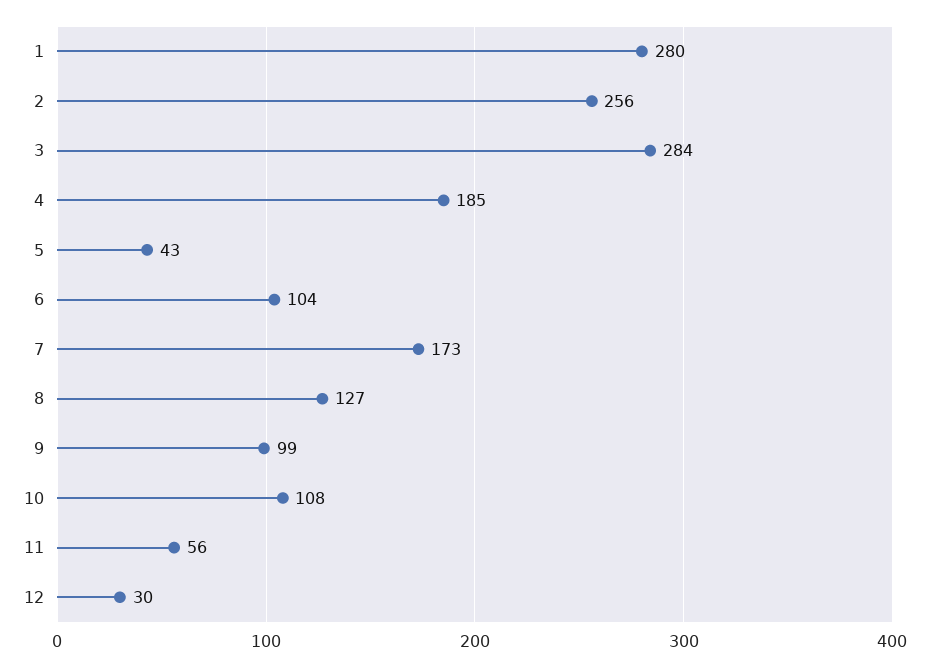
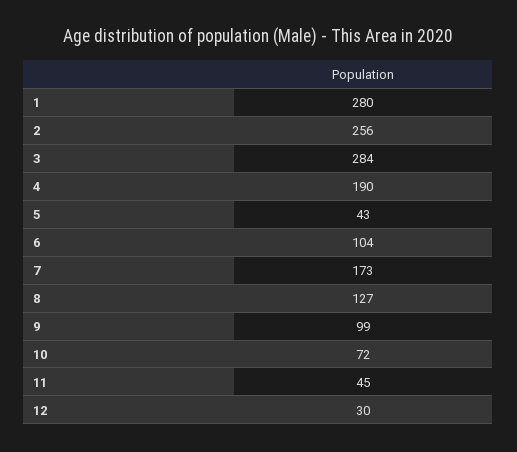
4: 185 -> 190
10: 108 -> 72
11: 56 -> 45

